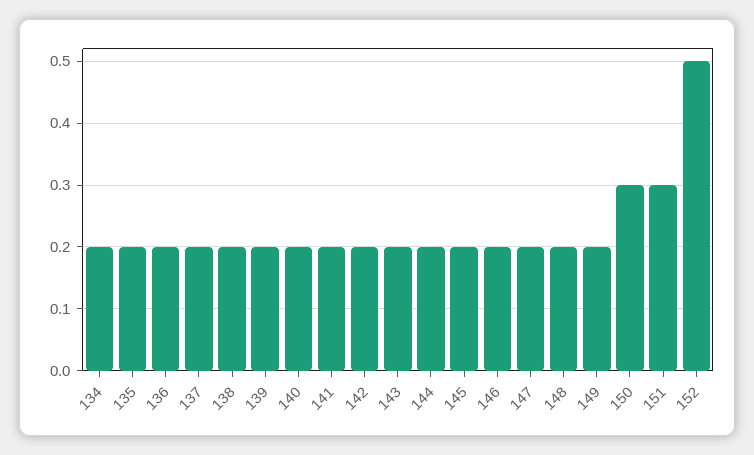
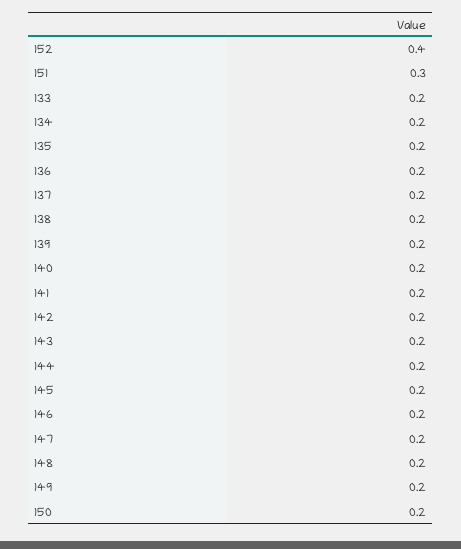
150: 0.3 -> 0.2
152: 0.5 -> 0.4
133: none -> 0.2

